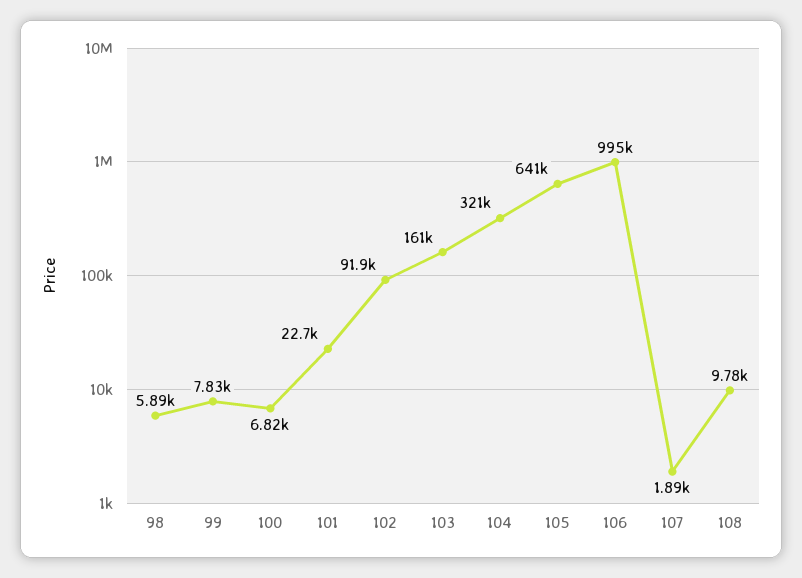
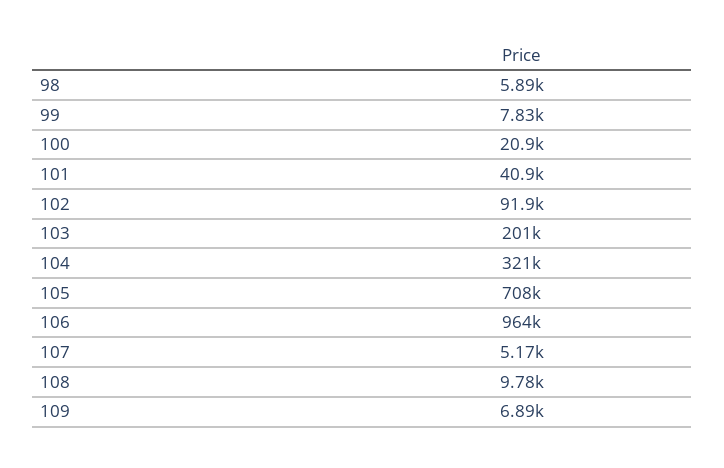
100: 6820 -> 20900
101: 22700 -> 40900
103: 161000 -> 201000
105: 641000 -> 708000
106: 995000 -> 964000
107: 1890 -> 5170
109: none -> 6890

